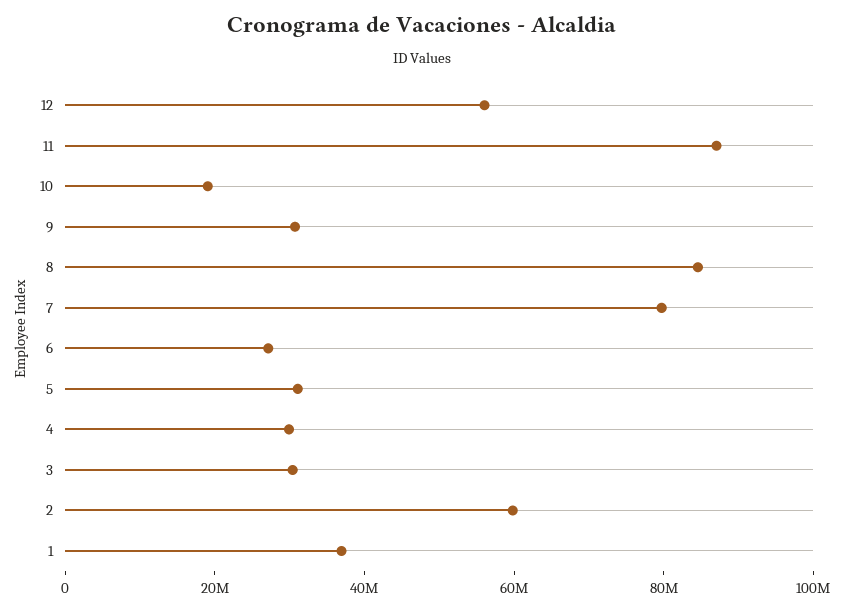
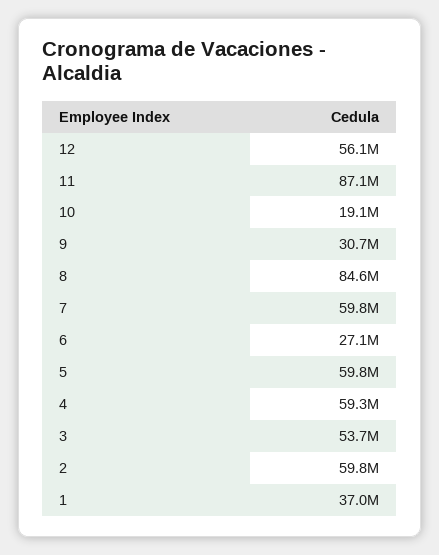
7: 80000000 -> 59800000
5: 30000000 -> 59800000
4: 30000000 -> 59300000
3: 30000000 -> 53700000

